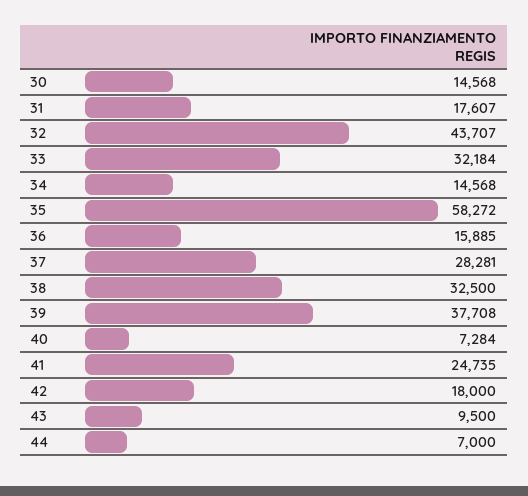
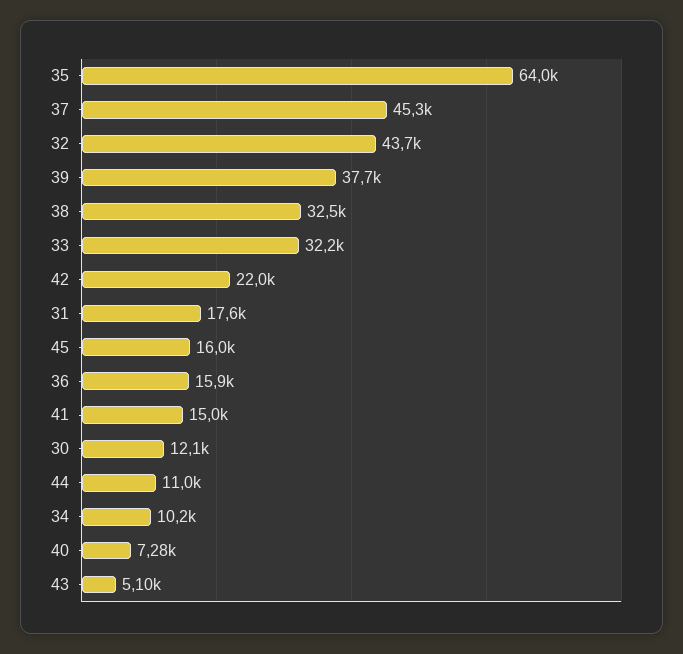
30: 14568 -> 12100
34: 14568 -> 10200
35: 58272 -> 64000
37: 28281 -> 45300
41: 24735 -> 15000
42: 18000 -> 22000
43: 9500 -> 5100
44: 7000 -> 11000
45: none -> 16000

